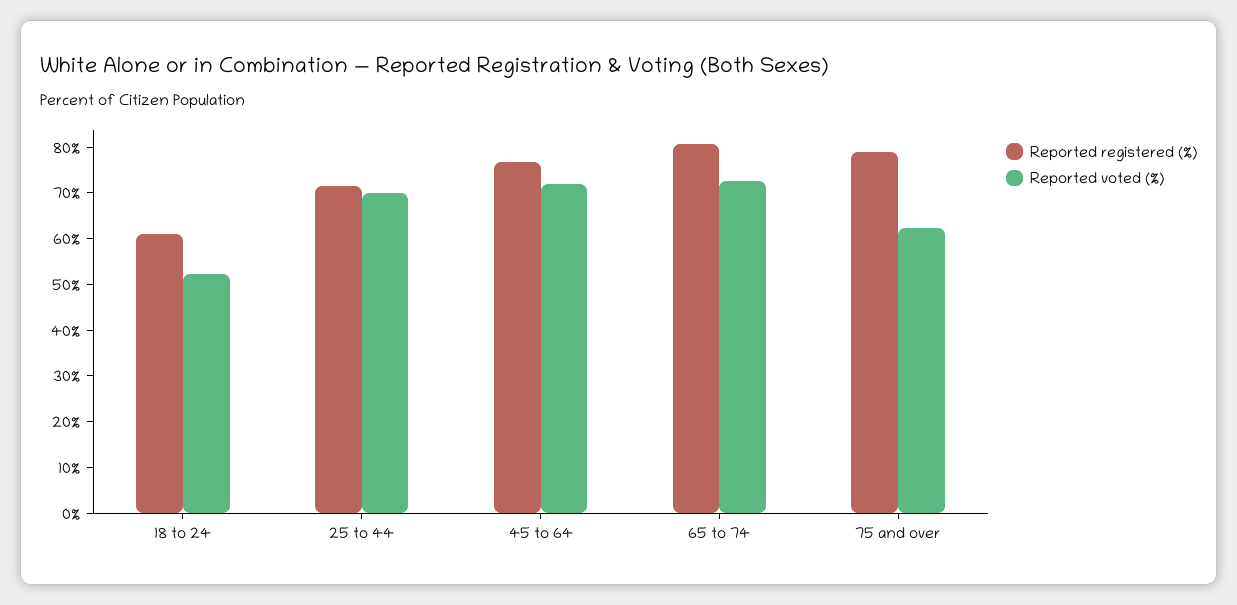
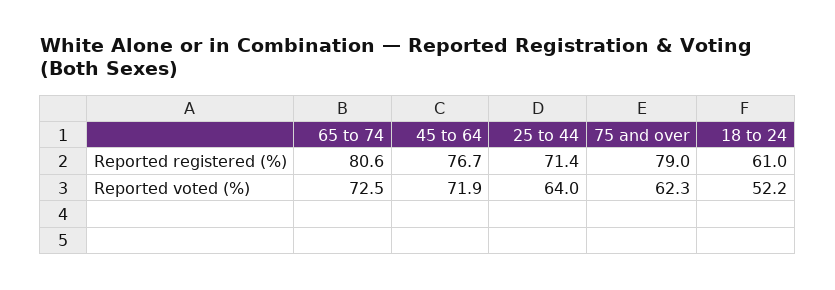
Reported voted (%), 25 to 44: 70 -> 64

